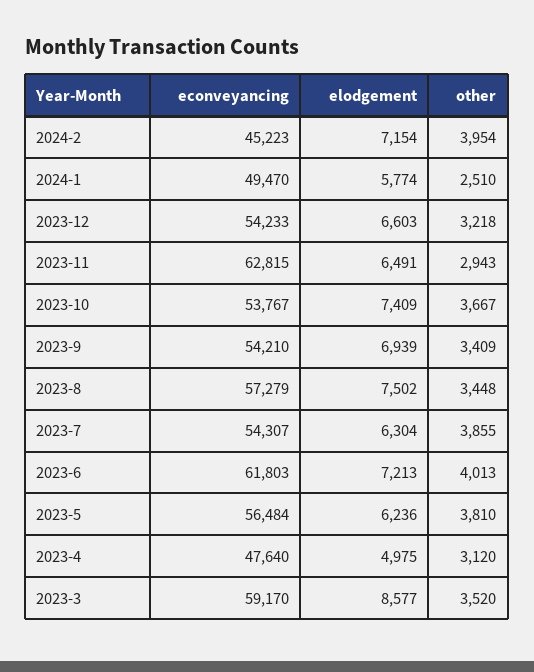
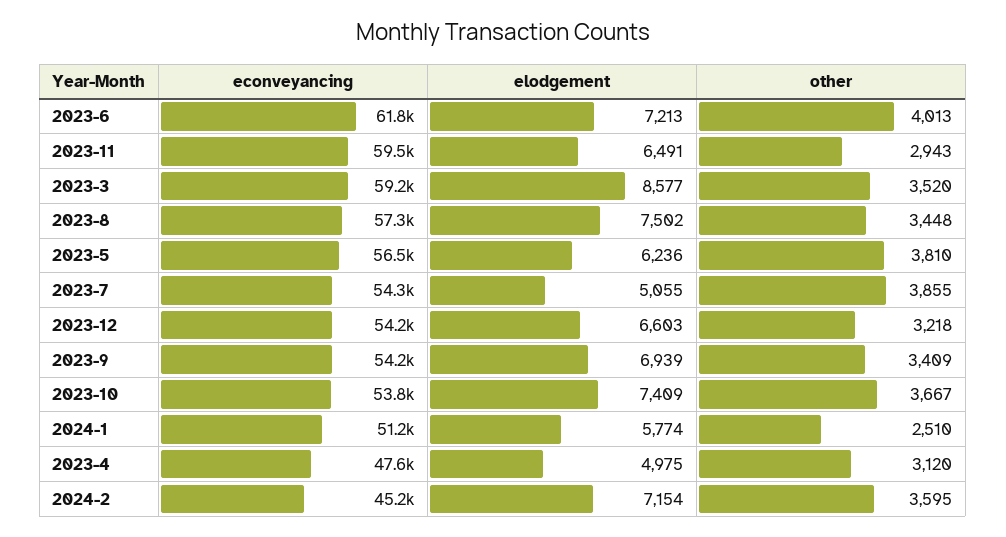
other, 2024-2: 3954 -> 3595
econveyancing, 2024-1: 49470 -> 51200
econveyancing, 2023-11: 62815 -> 59500
elodgement, 2023-7: 6304 -> 5055

